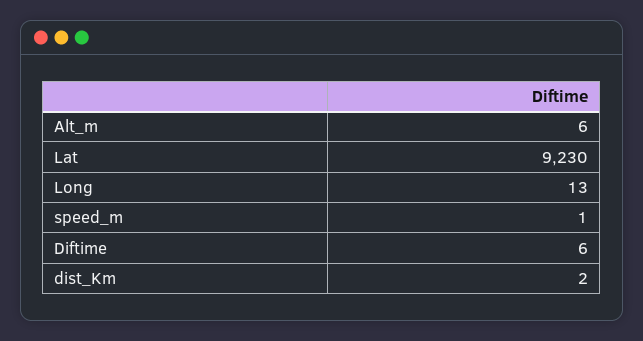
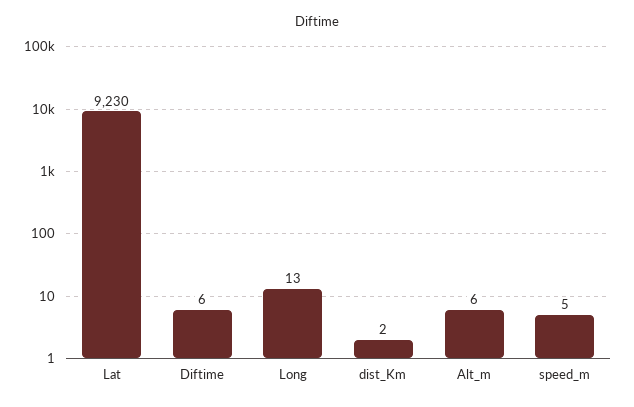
speed_m: 1 -> 5

